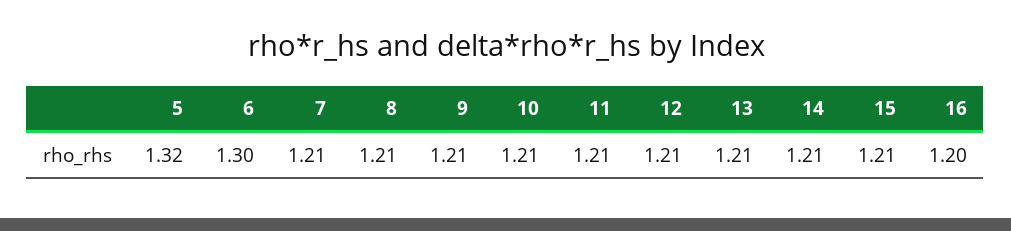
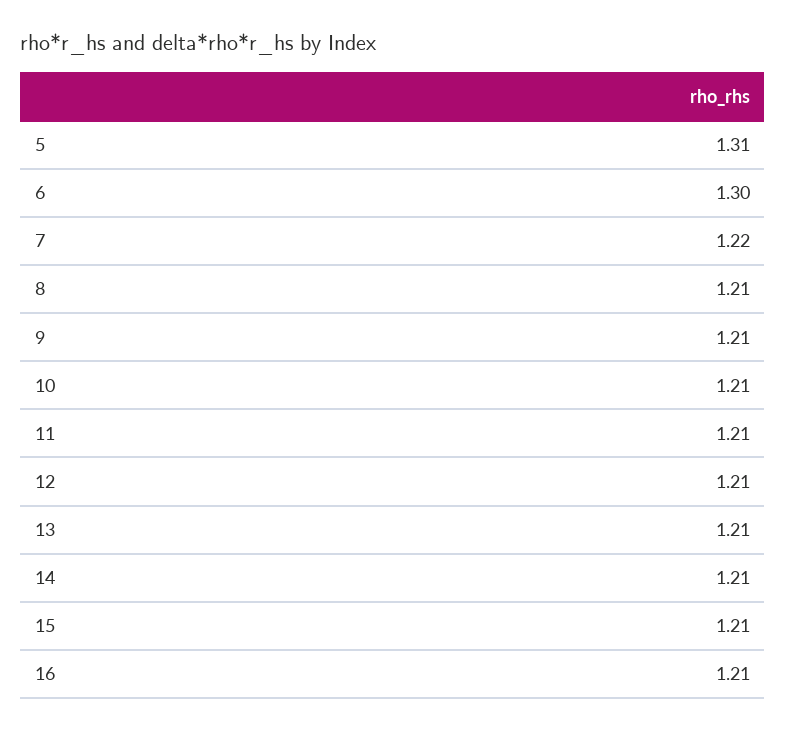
5: 1.32 -> 1.31
7: 1.21 -> 1.22
16: 1.2 -> 1.21

